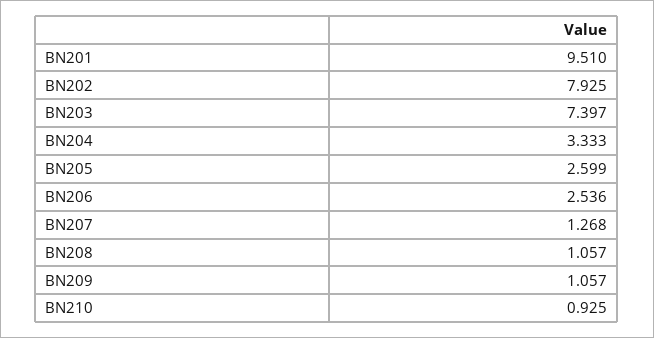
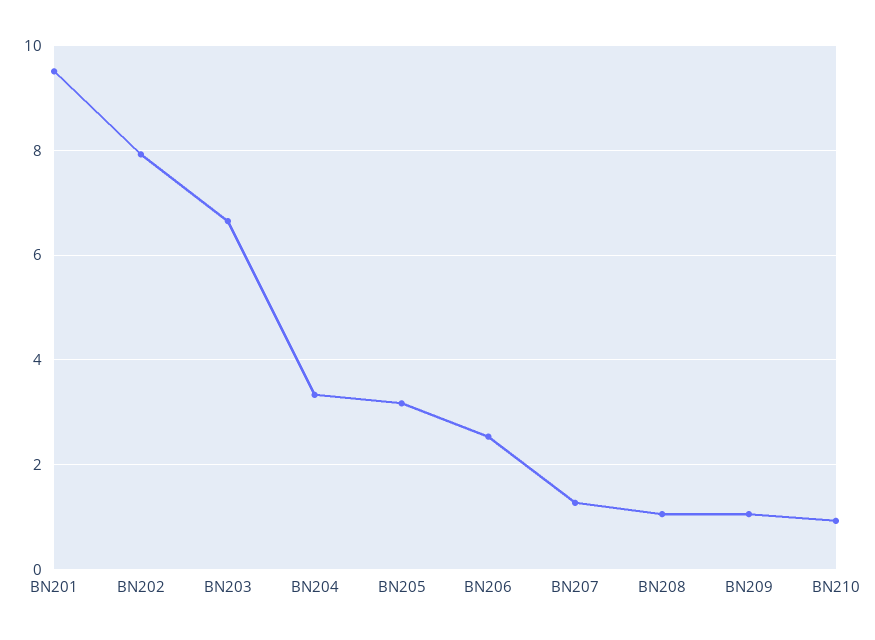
BN203: 7.397 -> 6.6
BN205: 2.599 -> 3.2

